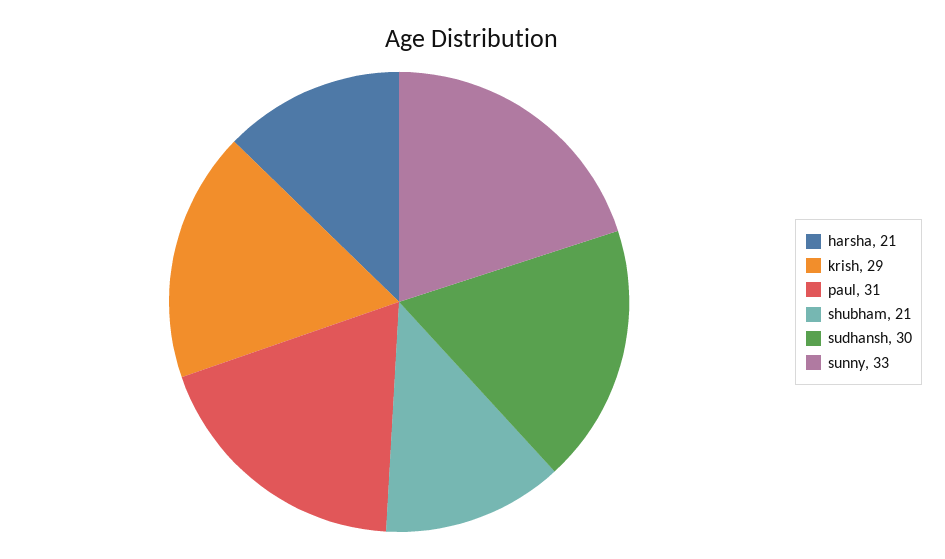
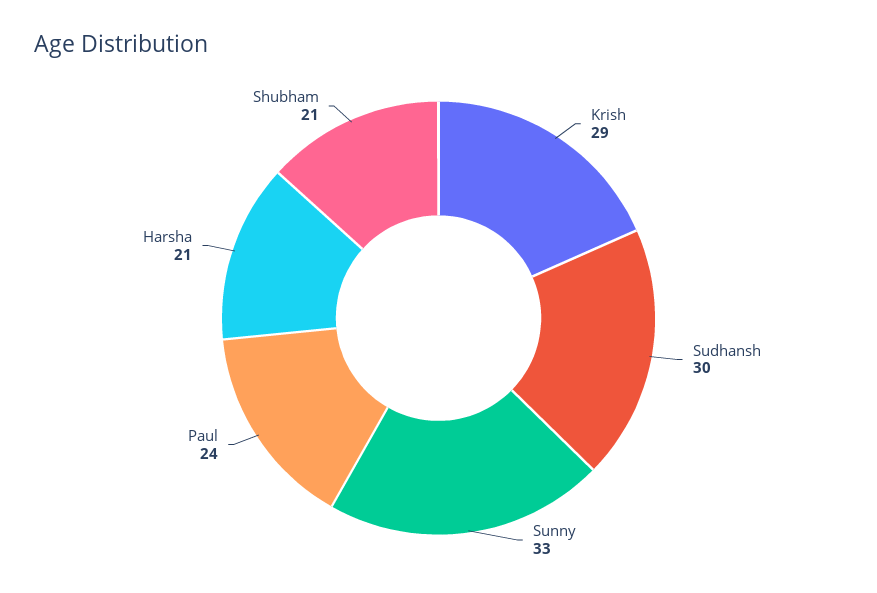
paul: 31 -> 24

